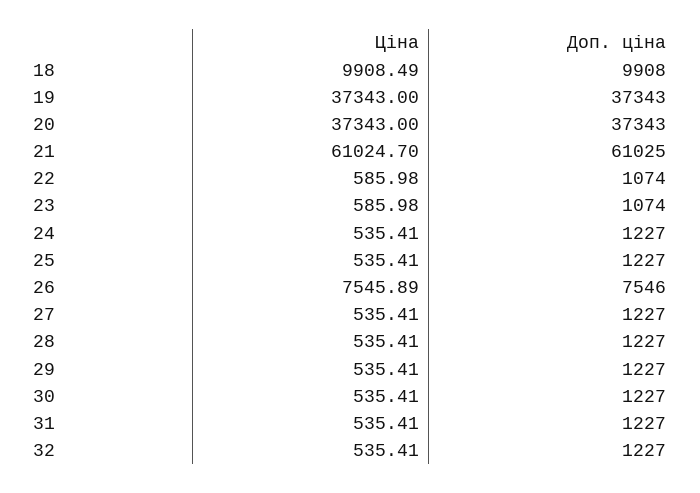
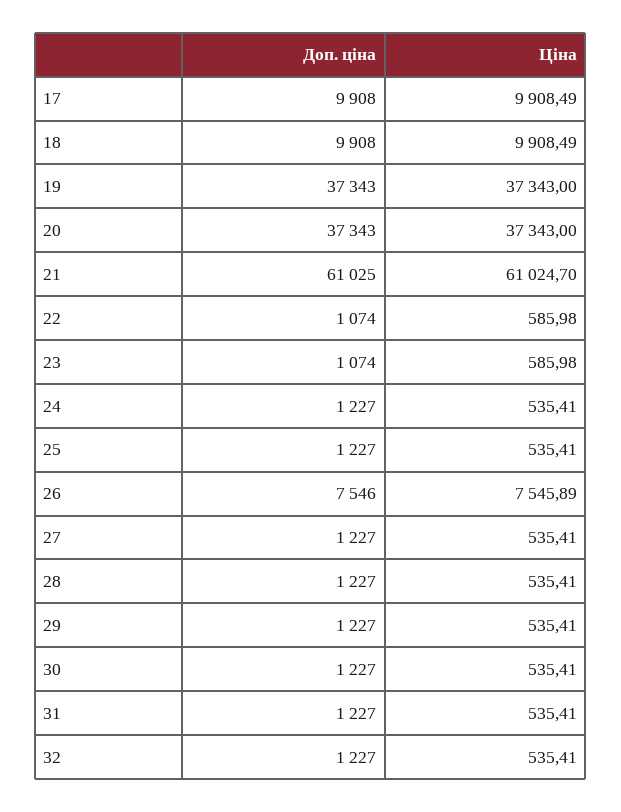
Доп. ціна, 17: none -> 9908
Ціна, 17: none -> 9908.49

